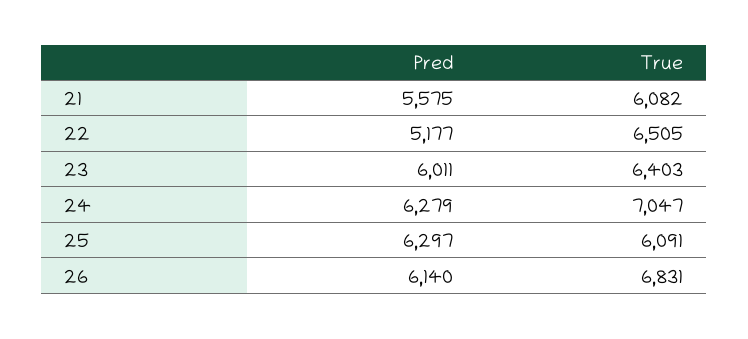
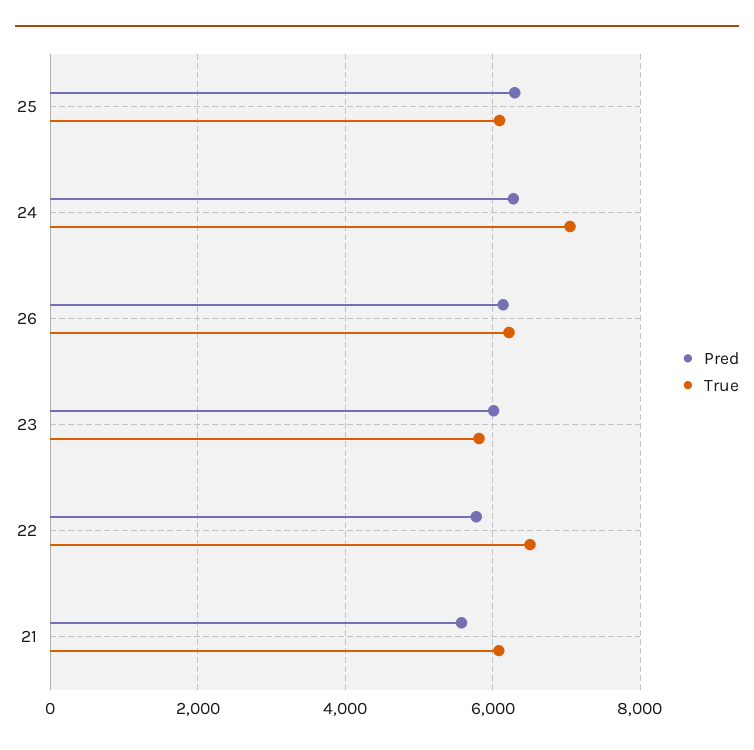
Pred, 22: 5177 -> 5800
True, 23: 6403 -> 5800
True, 26: 6831 -> 6200

